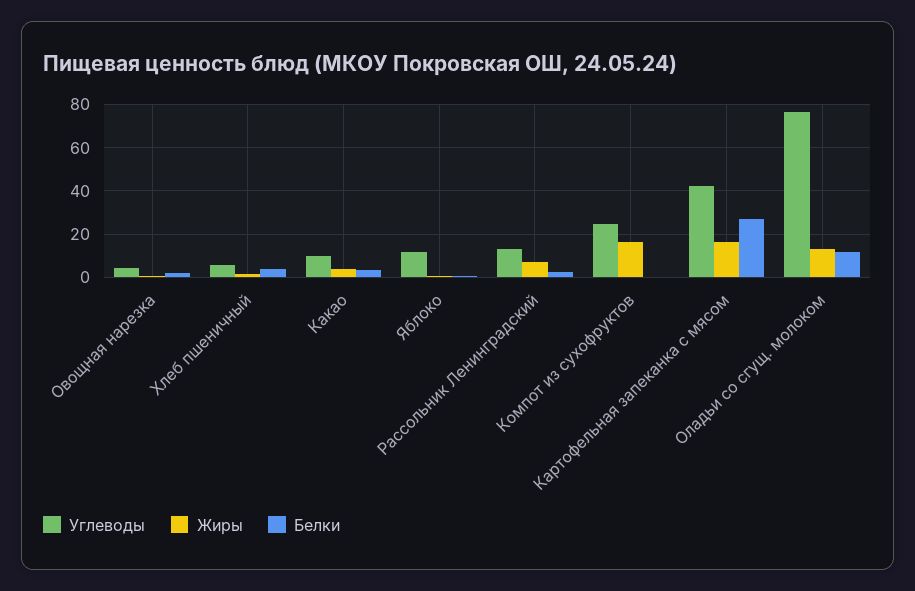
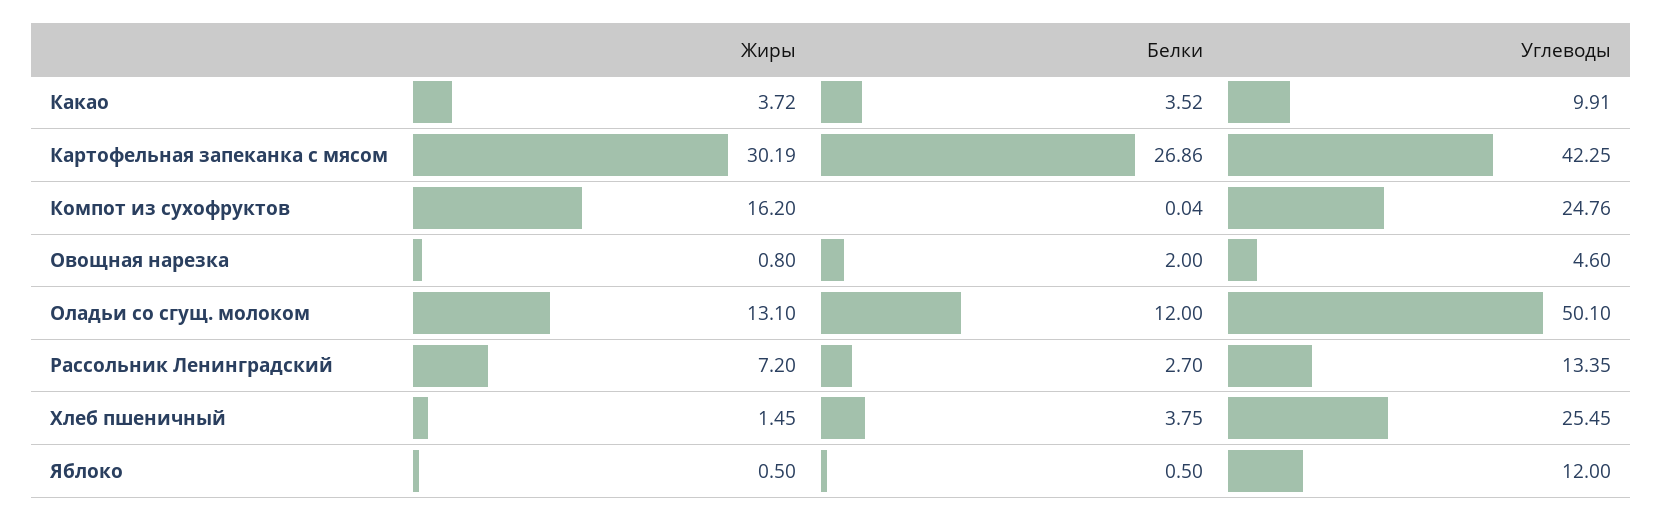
Углеводы, Хлеб пшеничный: 5 -> 25.45
Жиры, Картофельная запеканка с мясом: 15 -> 30.19
Углеводы, Оладьи со сгущ. молоком: 75 -> 50.1

